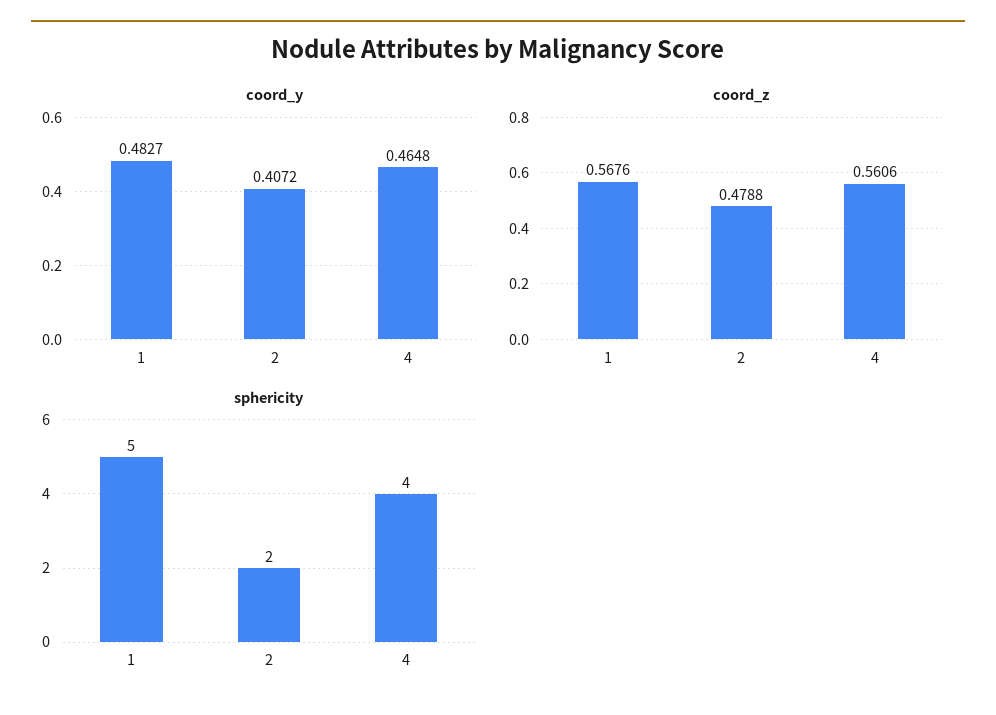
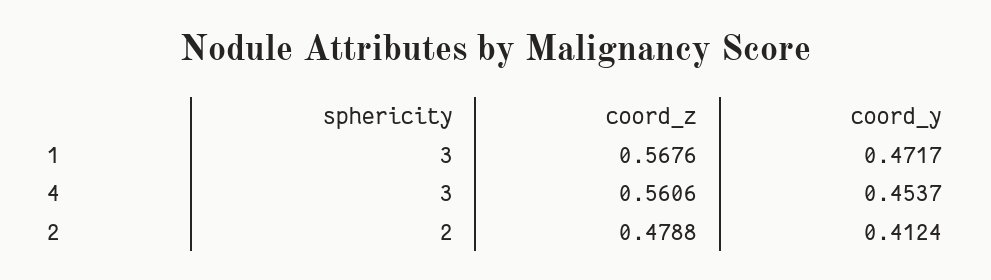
coord_y, 1: 0.4827 -> 0.4717
coord_y, 2: 0.4072 -> 0.4124
coord_y, 4: 0.4648 -> 0.4537
sphericity, 1: 5 -> 3
sphericity, 4: 4 -> 3

